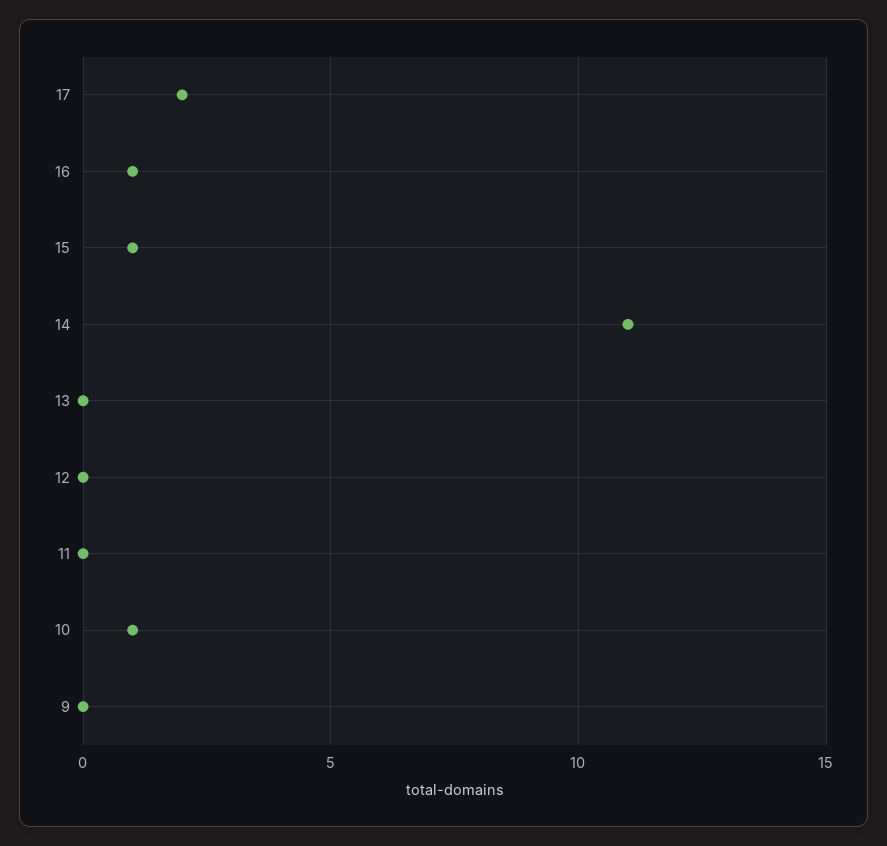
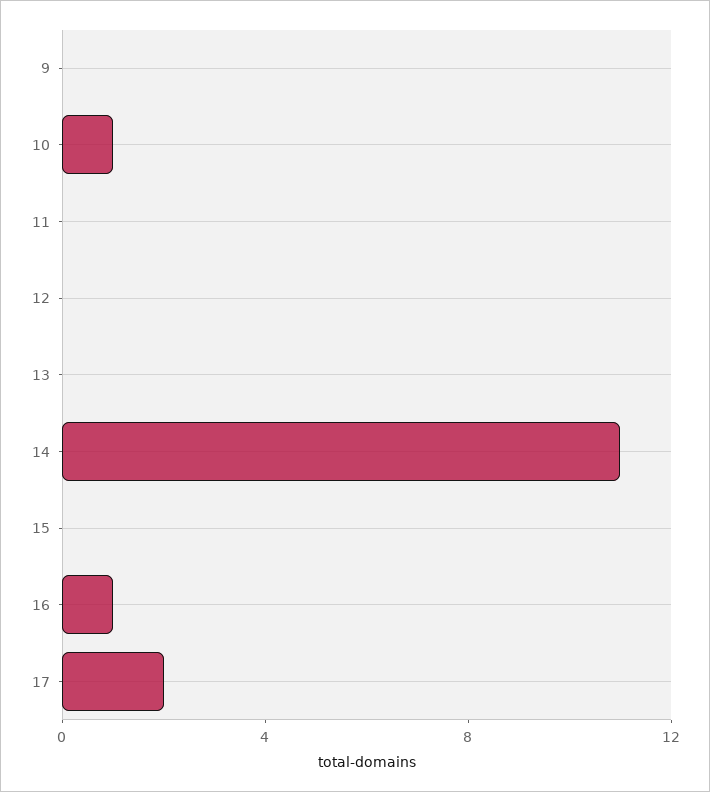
15: 1 -> 0

